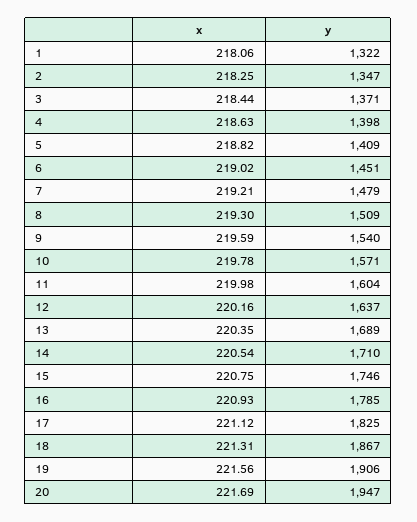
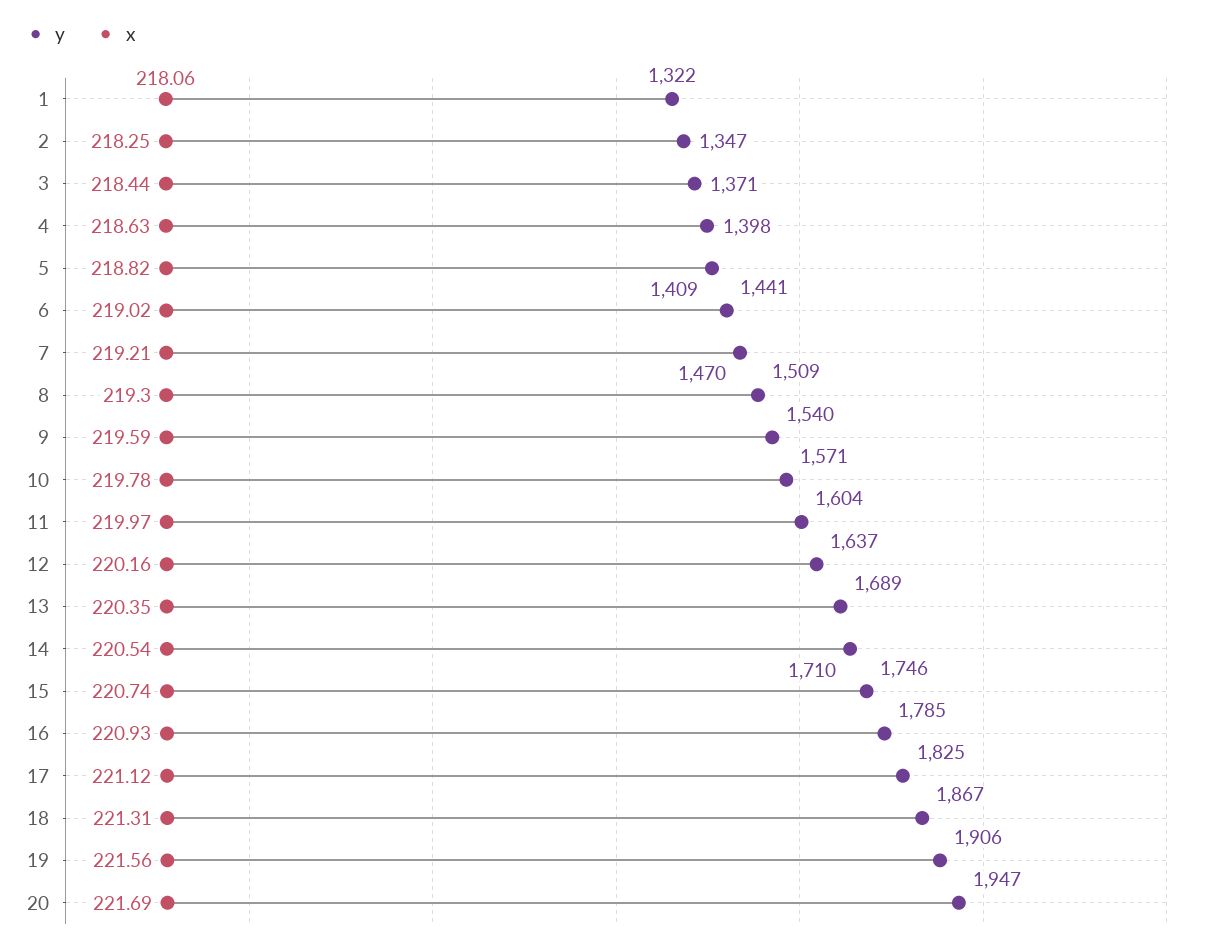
y, 6: 1451 -> 1441
y, 7: 1479 -> 1470
x, 11: 219.98 -> 219.97
x, 15: 220.75 -> 220.74

